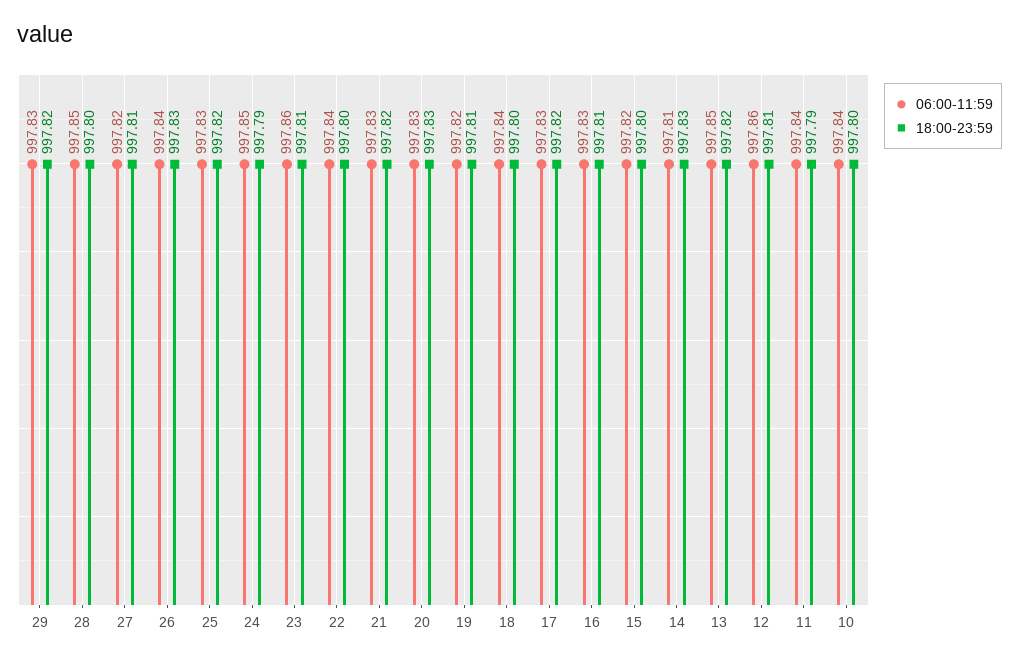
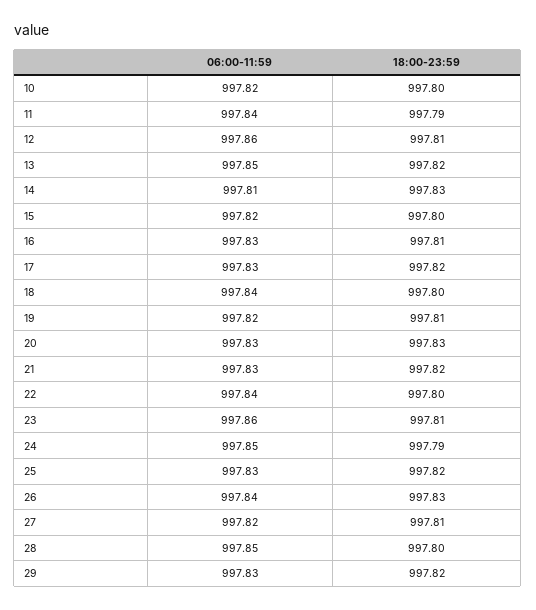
06:00-11:59, 10: 997.84 -> 997.82

